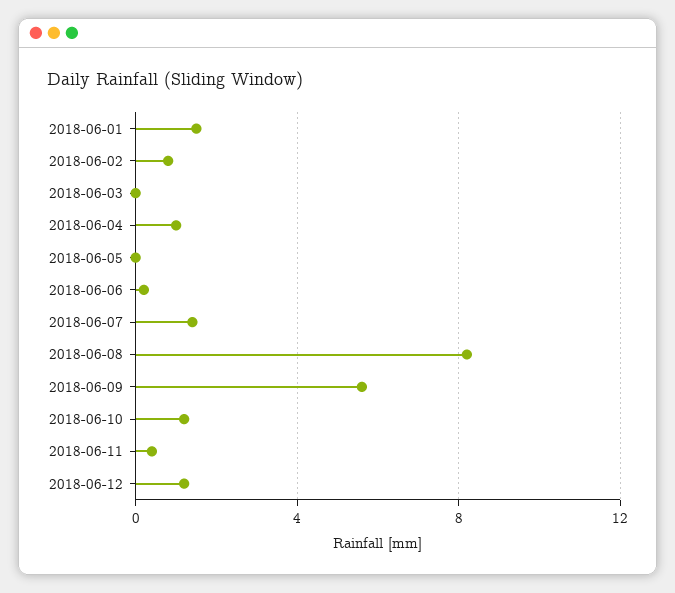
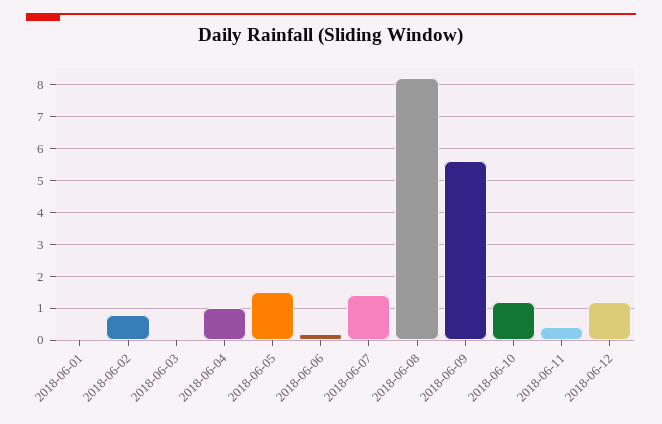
2018-06-01: 1.5 -> 0
2018-06-05: 0 -> 1.5

